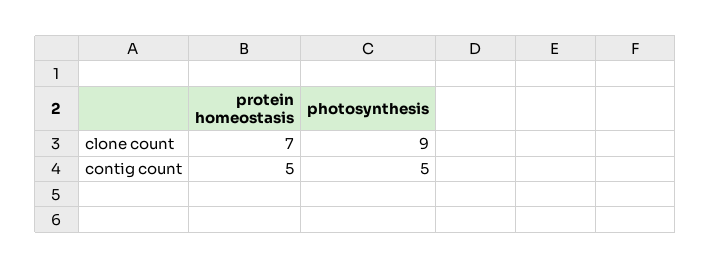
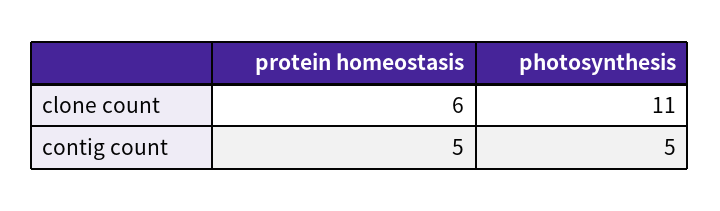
protein homeostasis, clone count: 7 -> 6
photosynthesis, clone count: 9 -> 11

